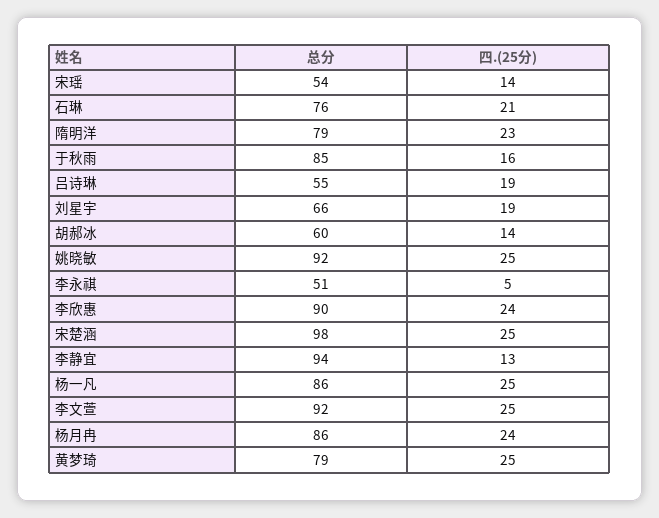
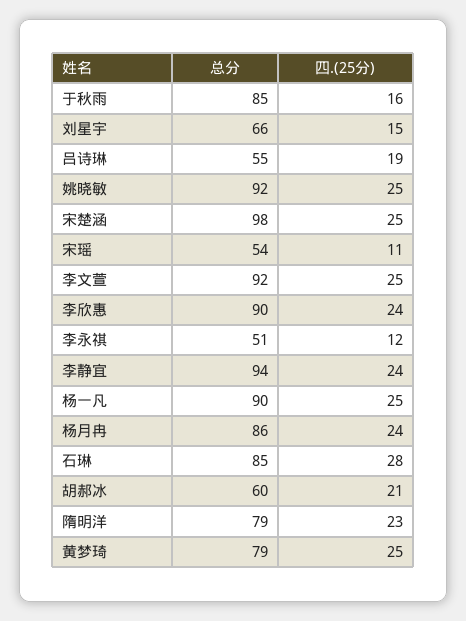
四.(25分), 宋瑶: 14 -> 11
总分, 石琳: 76 -> 85
四.(25分), 石琳: 21 -> 28
四.(25分), 刘星宇: 19 -> 15
四.(25分), 胡郝冰: 14 -> 21
四.(25分), 李永祺: 5 -> 12
四.(25分), 李静宜: 13 -> 24
总分, 杨一凡: 86 -> 90

